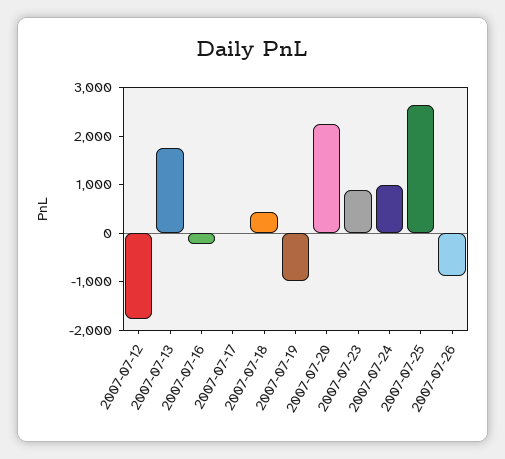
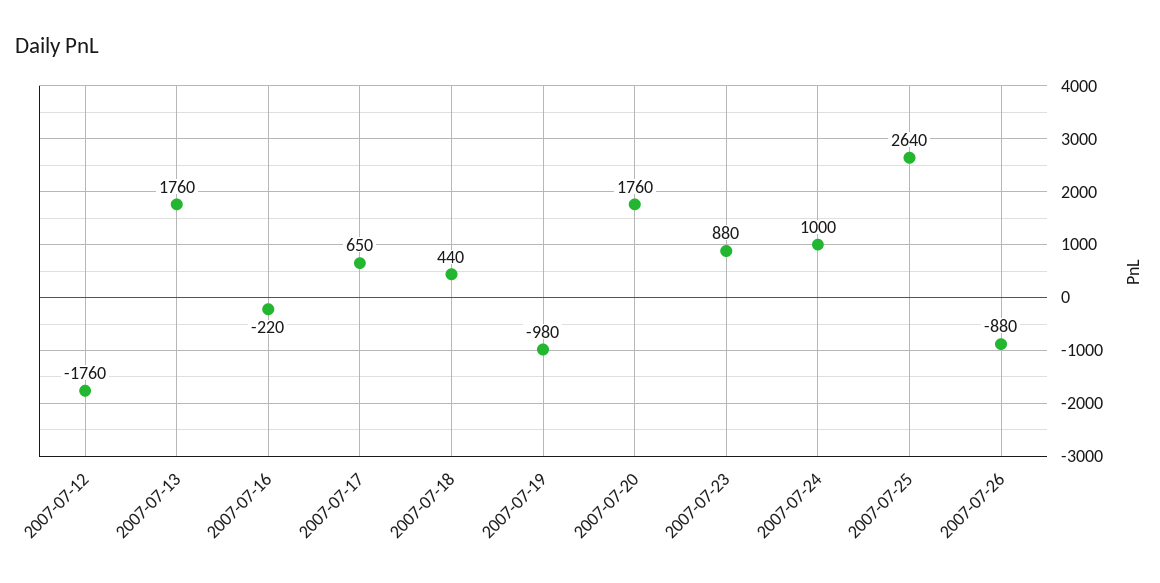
2007-07-17: 0 -> 650
2007-07-20: 2200 -> 1760

